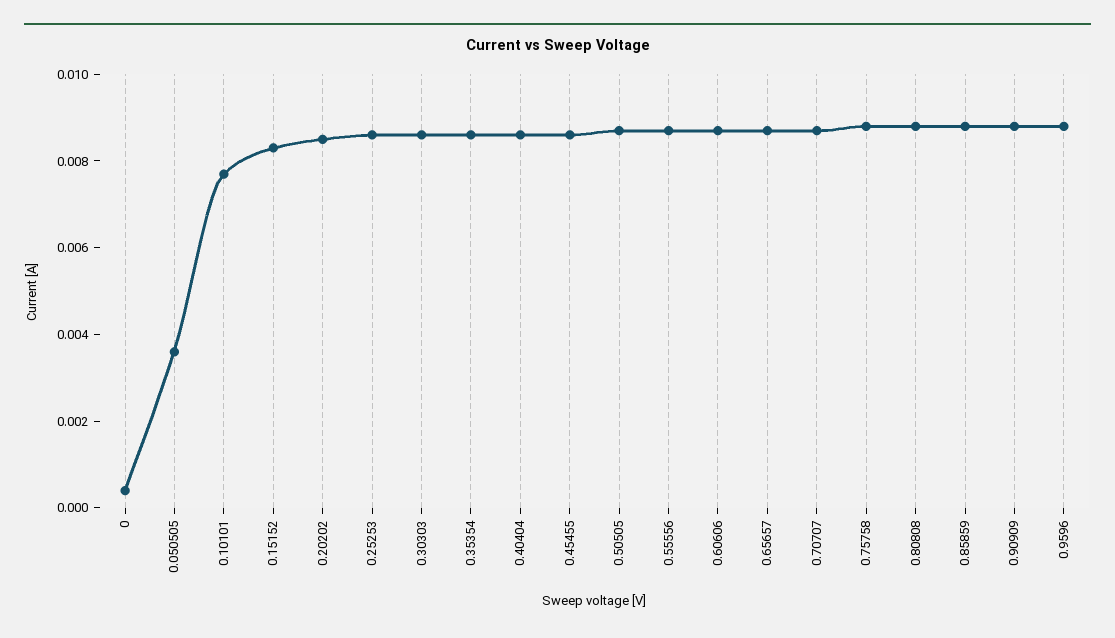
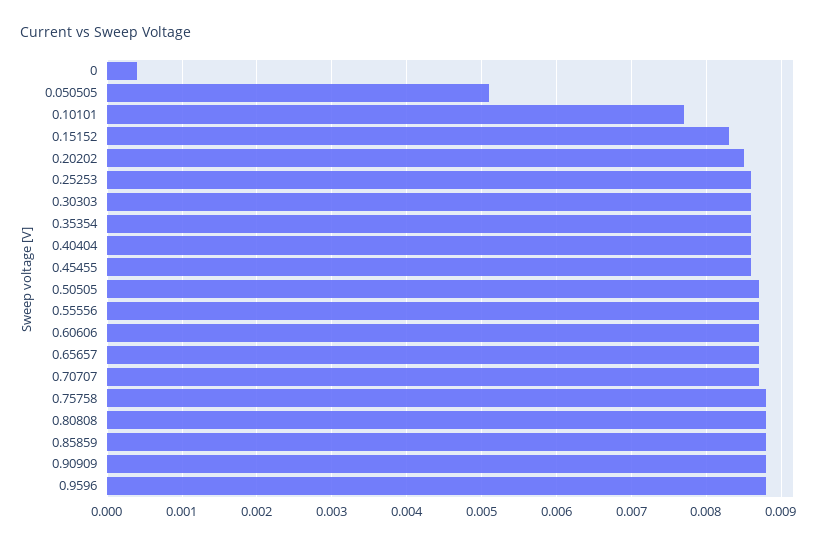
0.050505: 0.0035 -> 0.0051

